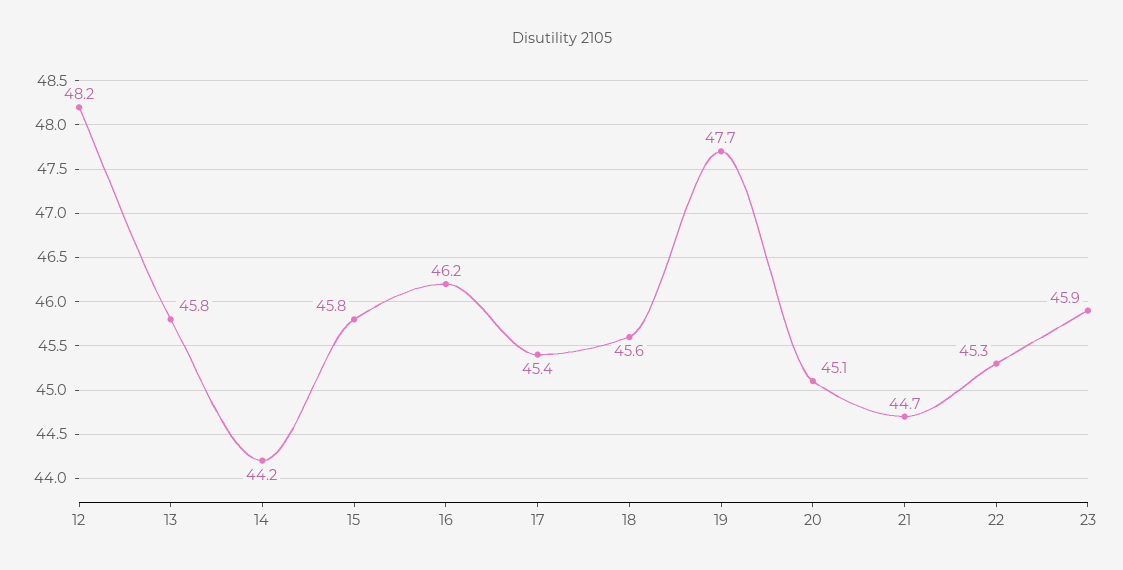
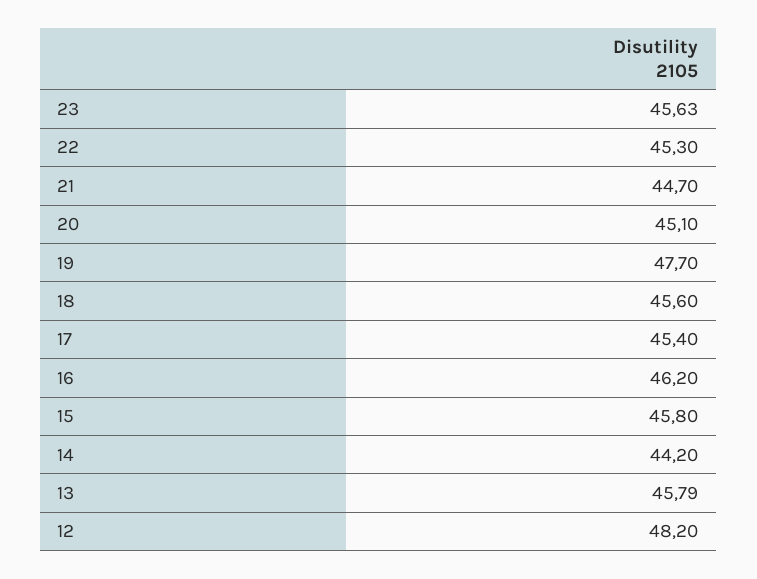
23: 45.9 -> 45.63

